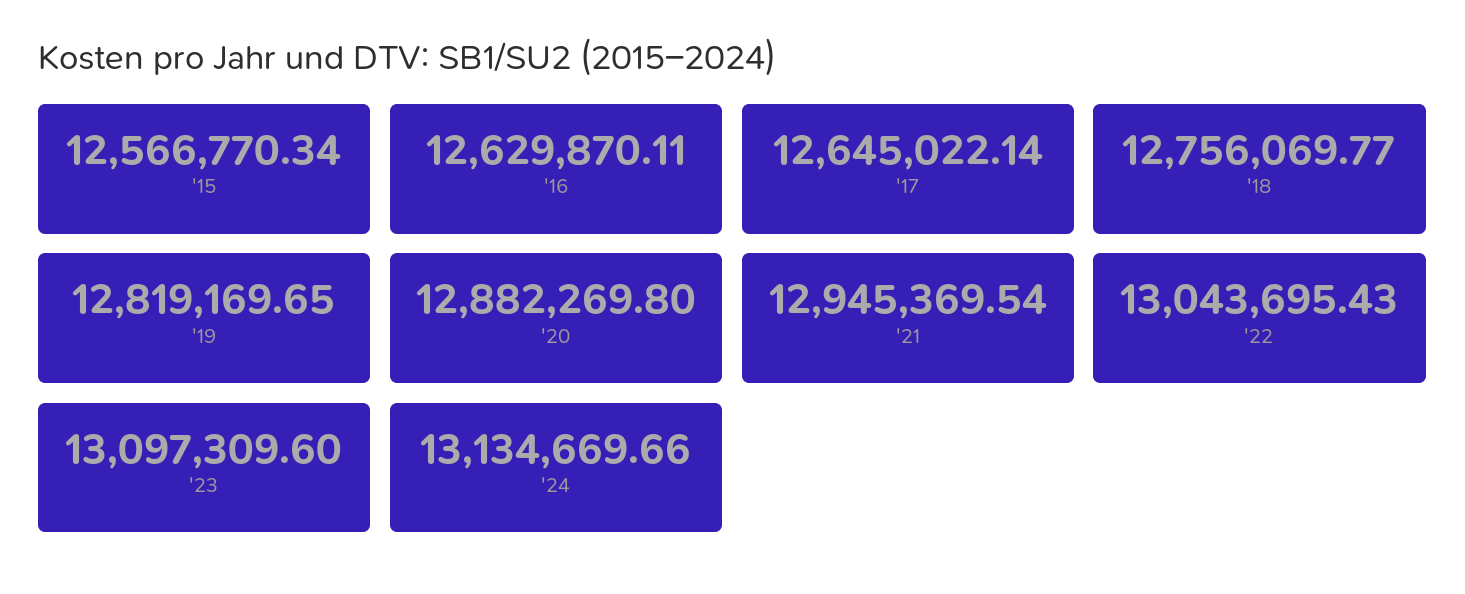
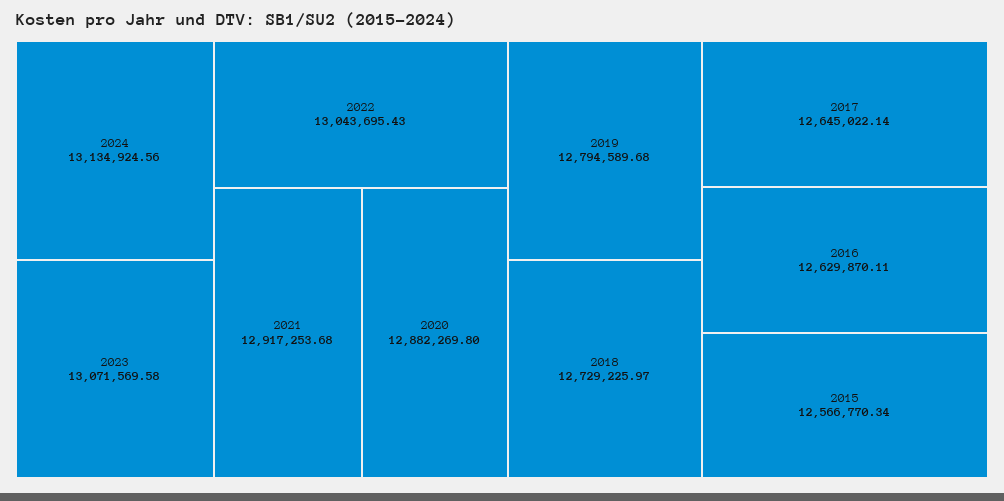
'18: 12756069.77 -> 12729225.97
'19: 12819169.65 -> 12794589.68
'21: 12945369.54 -> 12917253.68
'23: 13097309.6 -> 13071569.58
'24: 13134669.66 -> 13134924.56

